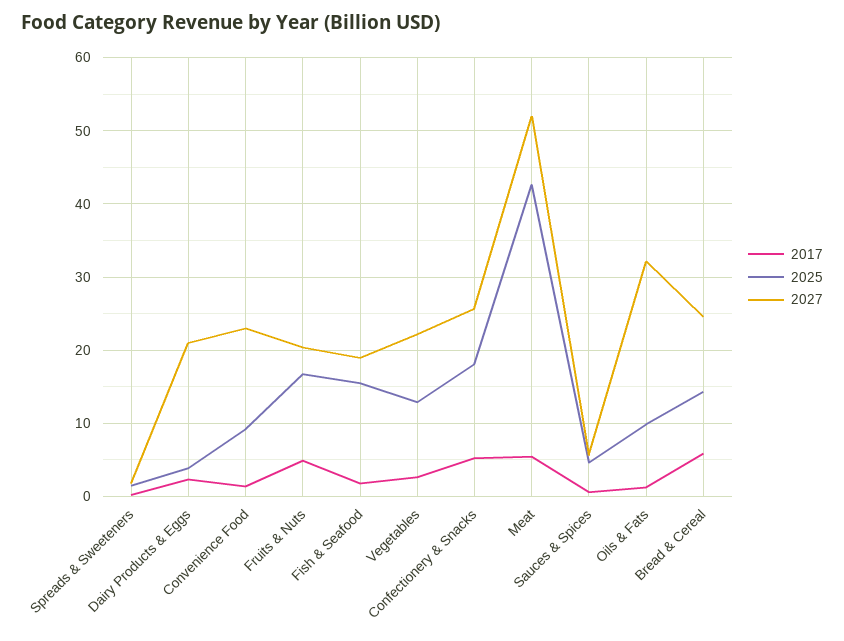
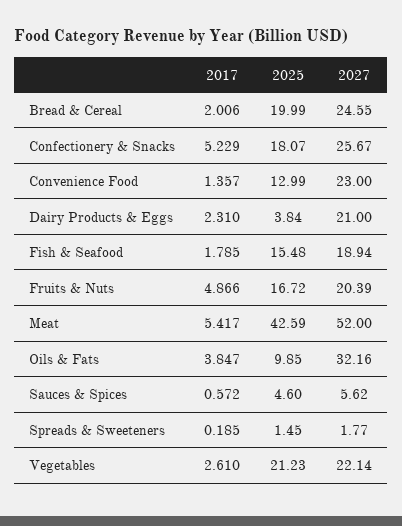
2025, Convenience Food: 9 -> 12.99
2025, Vegetables: 13 -> 21.23
2017, Oils & Fats: 1 -> 3.847
2017, Bread & Cereal: 6 -> 2.006
2025, Bread & Cereal: 14 -> 19.99

